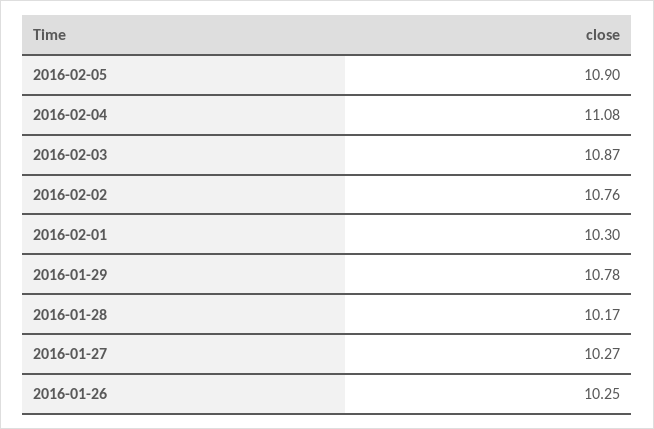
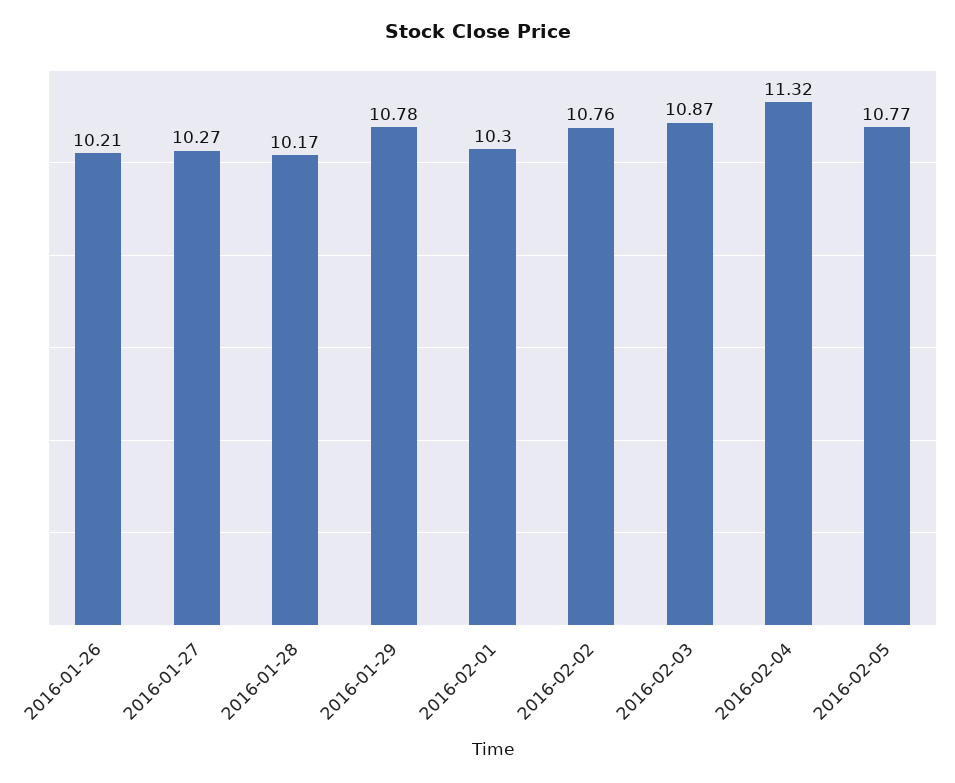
2016-02-05: 10.9 -> 10.77
2016-02-04: 11.08 -> 11.32
2016-01-26: 10.25 -> 10.21

